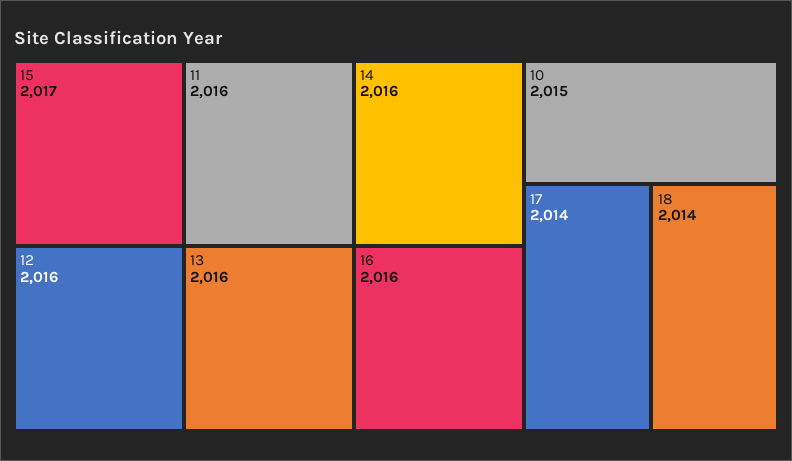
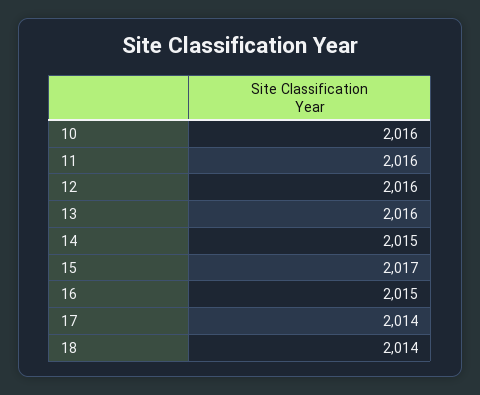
14: 2016 -> 2015
16: 2016 -> 2015
10: 2015 -> 2016

